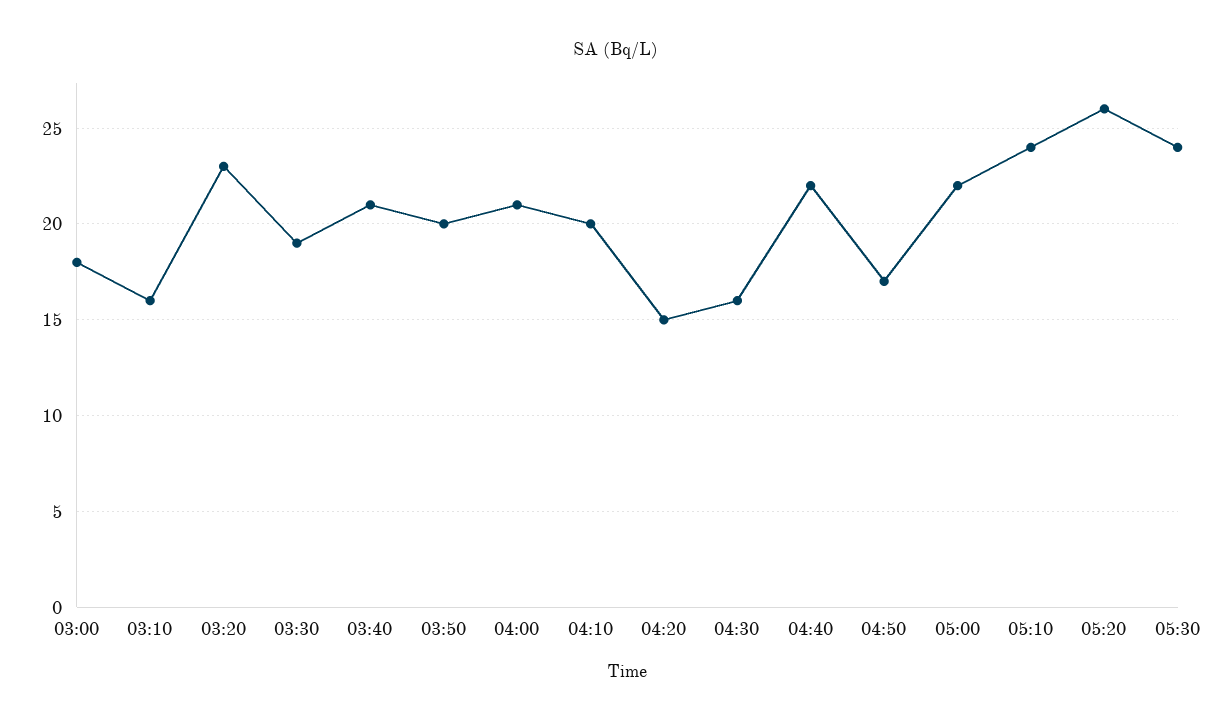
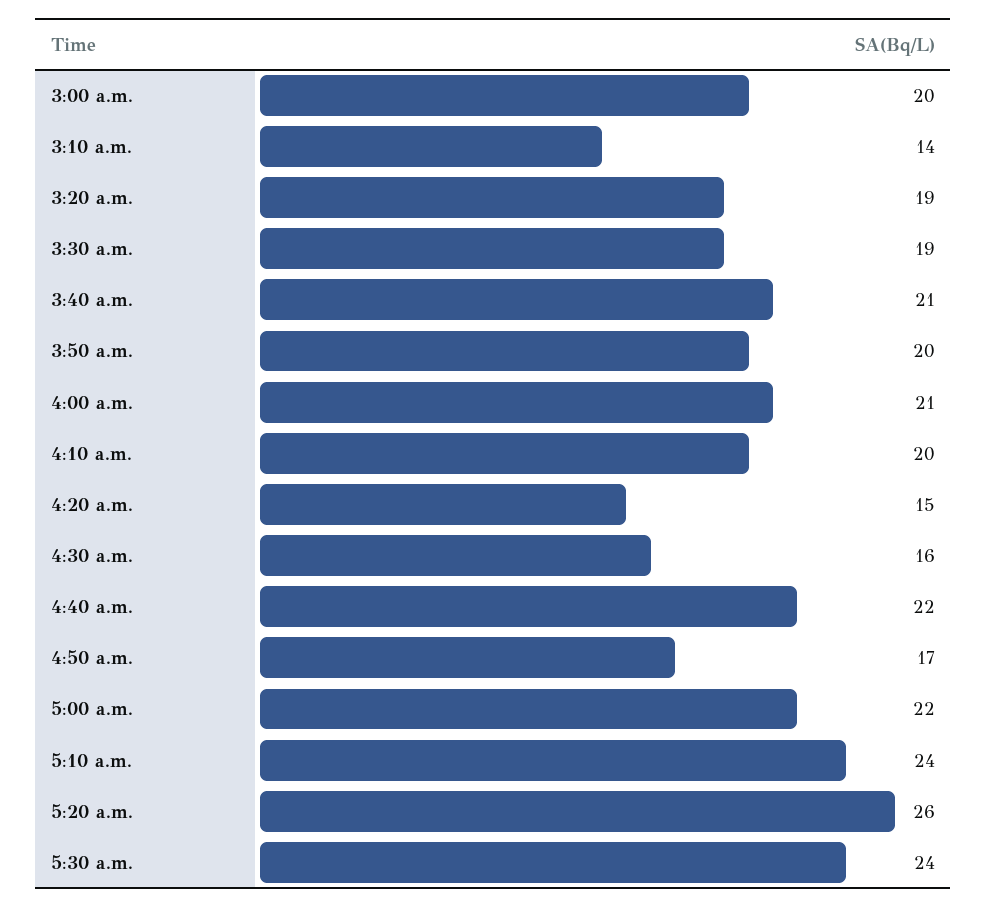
03:00: 18 -> 20
03:10: 16 -> 14
03:20: 23 -> 19

